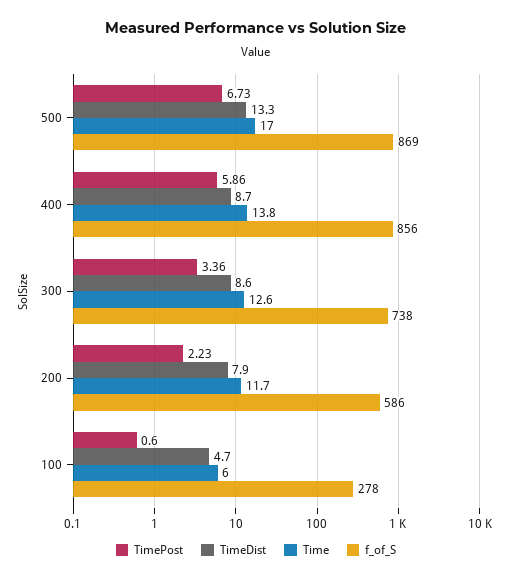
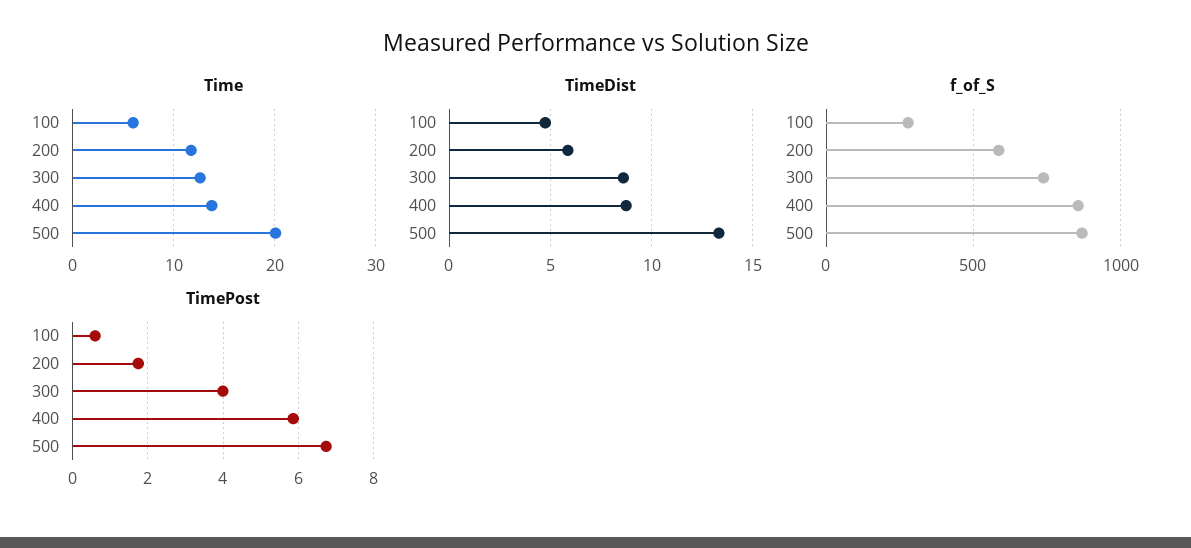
Time, 500: 17 -> 20
TimePost, 300: 3.36 -> 4
TimePost, 200: 2.23 -> 1.8
TimeDist, 200: 7.9 -> 6

